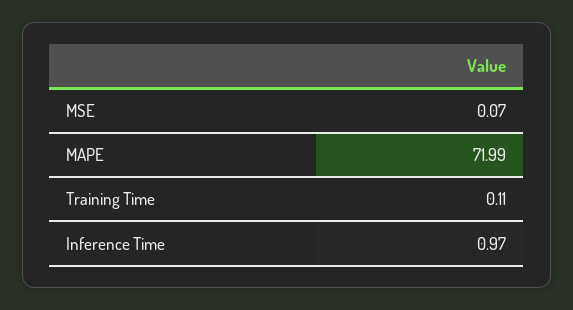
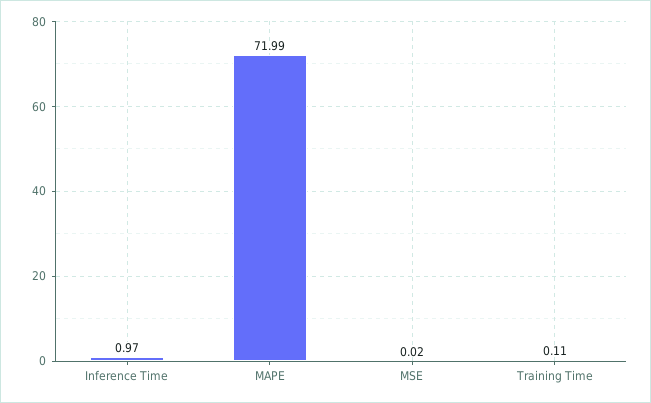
MSE: 0.07 -> 0.02

